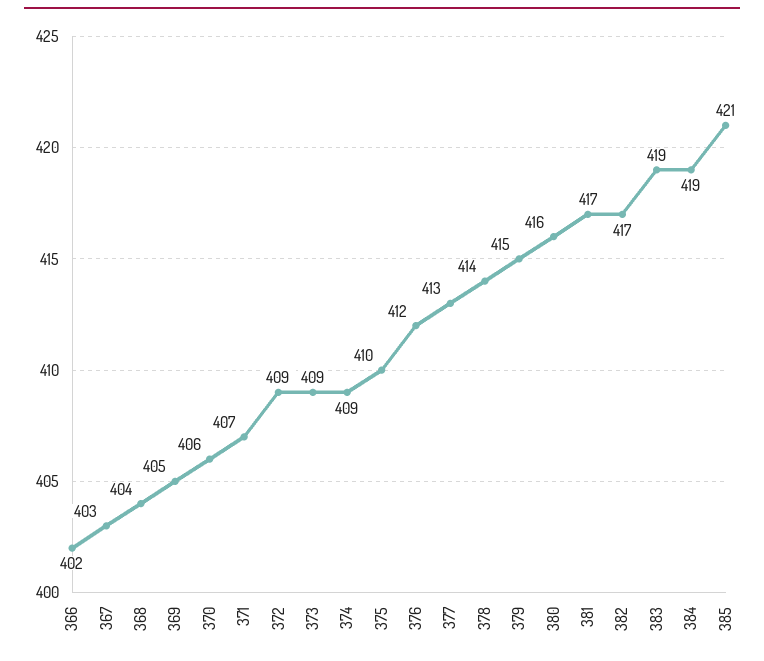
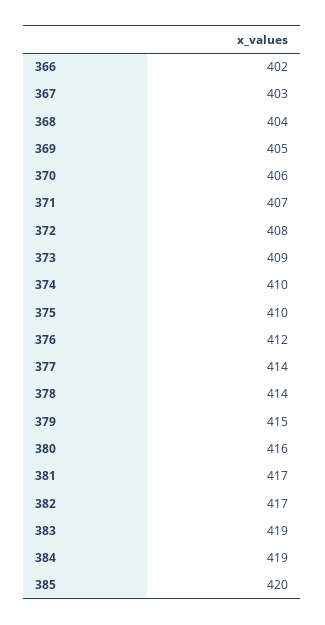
372: 409 -> 408
374: 409 -> 410
377: 413 -> 414
385: 421 -> 420

